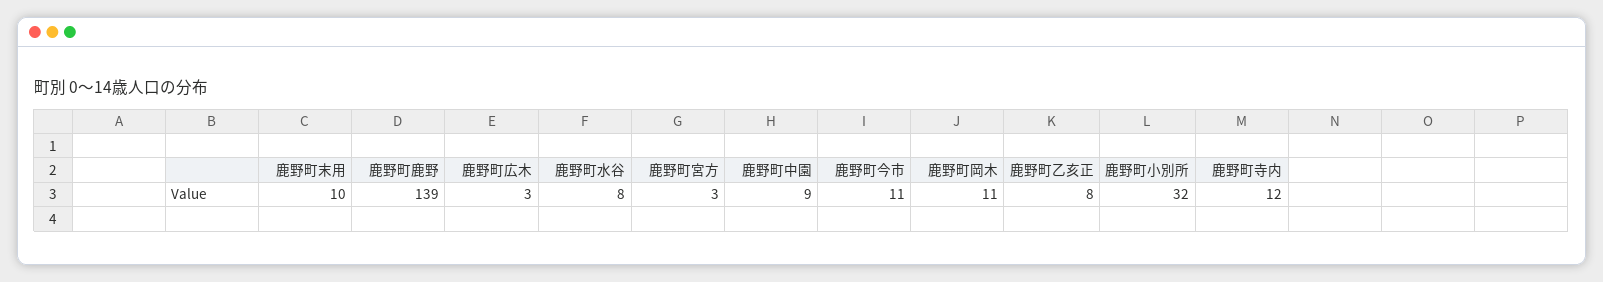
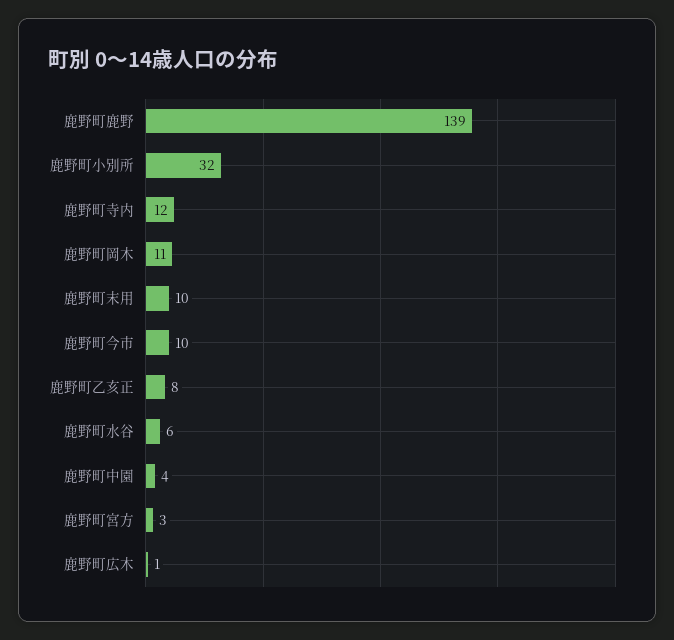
鹿野町広木: 3 -> 1
鹿野町水谷: 8 -> 6
鹿野町中園: 9 -> 4
鹿野町今市: 11 -> 10

